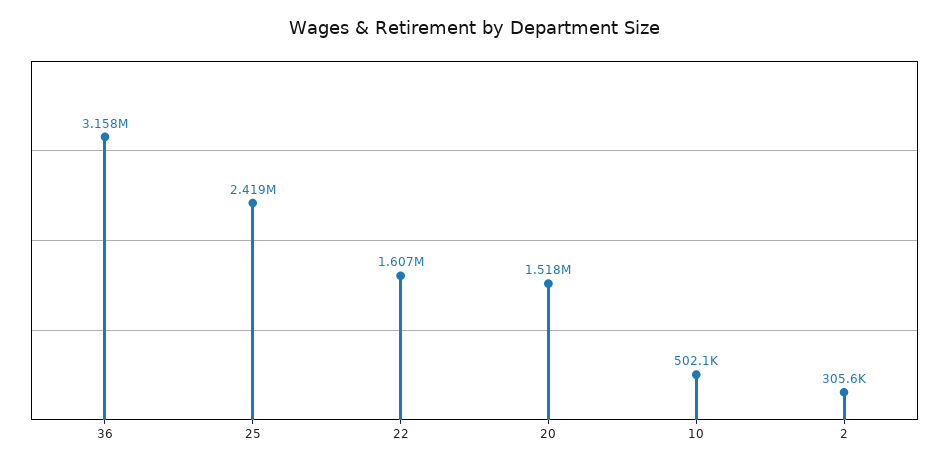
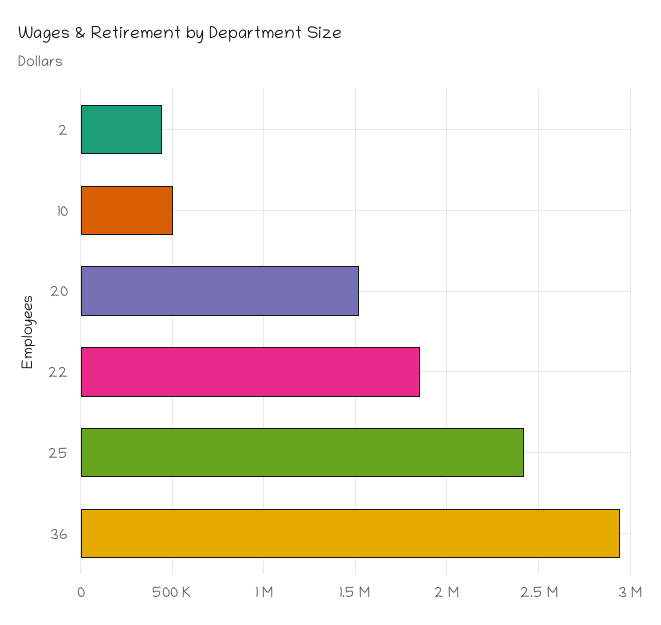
36: 3158000 -> 2950000
22: 1607000 -> 1850000
2: 305600 -> 450000

